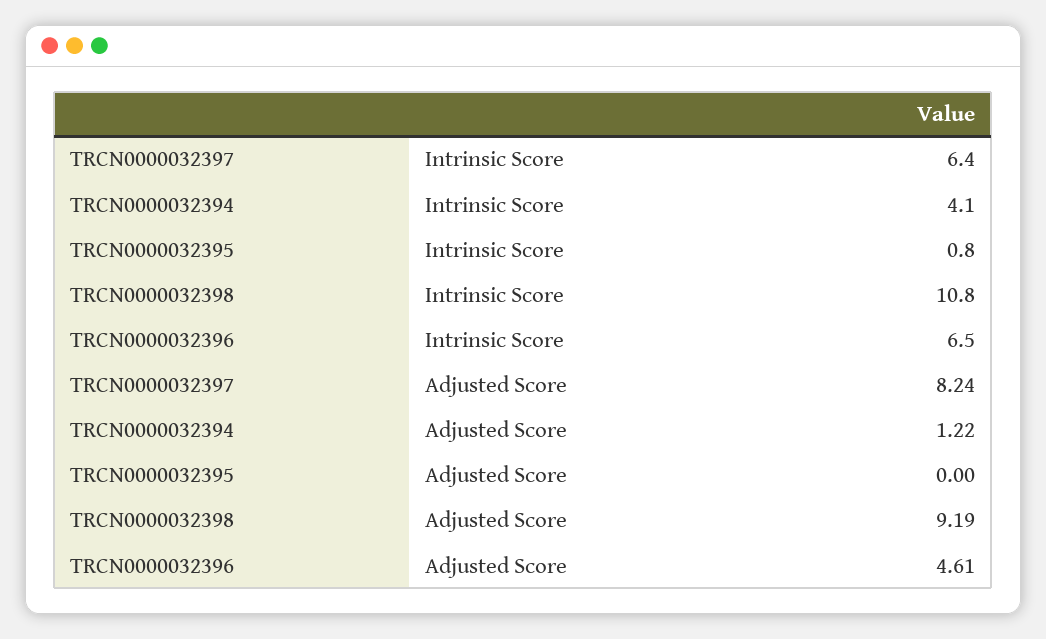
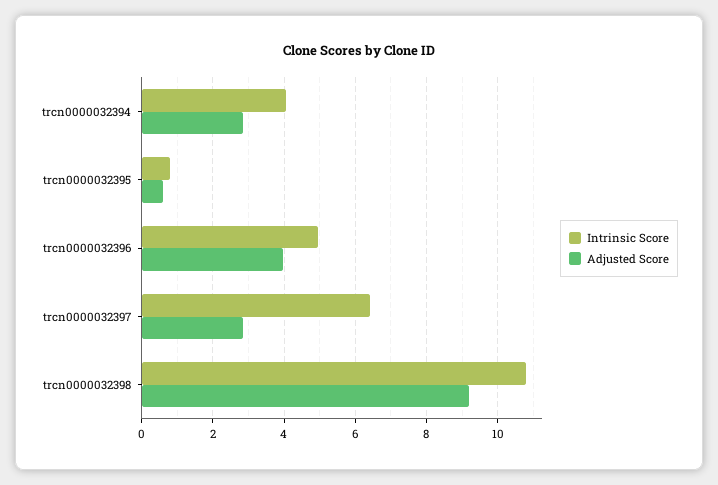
Intrinsic Score, TRCN0000032396: 6.5 -> 5
Adjusted Score, TRCN0000032397: 8.24 -> 2.8
Adjusted Score, TRCN0000032394: 1.22 -> 2.8
Adjusted Score, TRCN0000032395: 0 -> 0.6
Adjusted Score, TRCN0000032396: 4.61 -> 4

